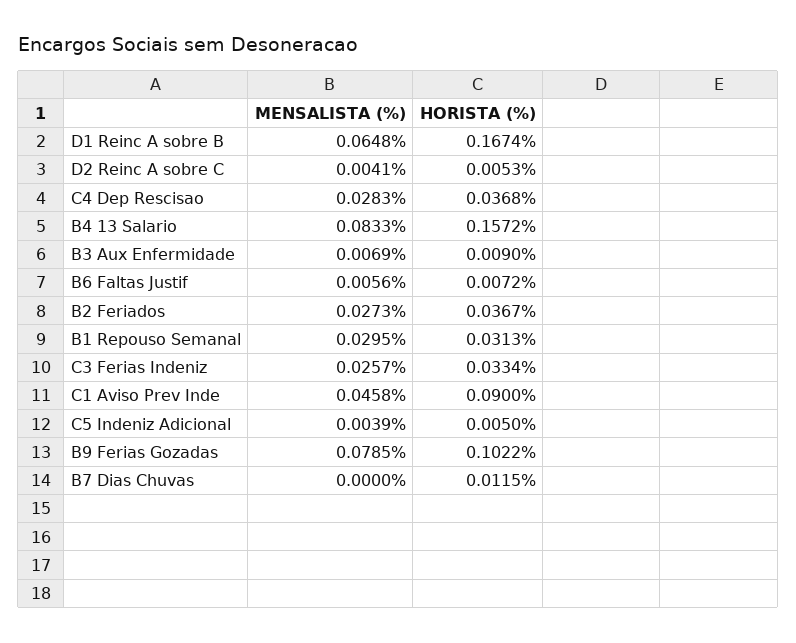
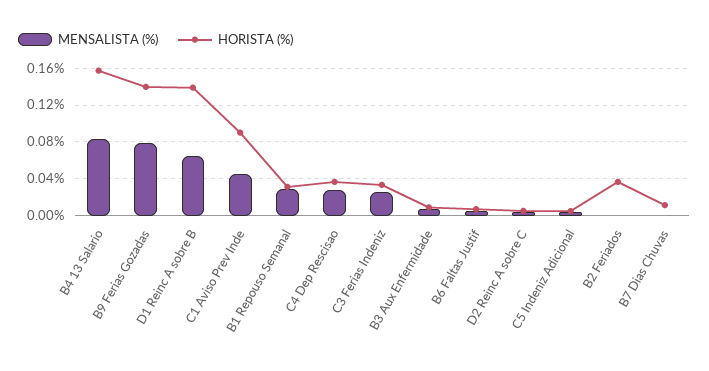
HORISTA (%), D1 Reinc A sobre B: 0.1674 -> 0.14
MENSALISTA (%), B2 Feriados: 0.0273 -> 0
HORISTA (%), B9 Ferias Gozadas: 0.1022 -> 0.14

